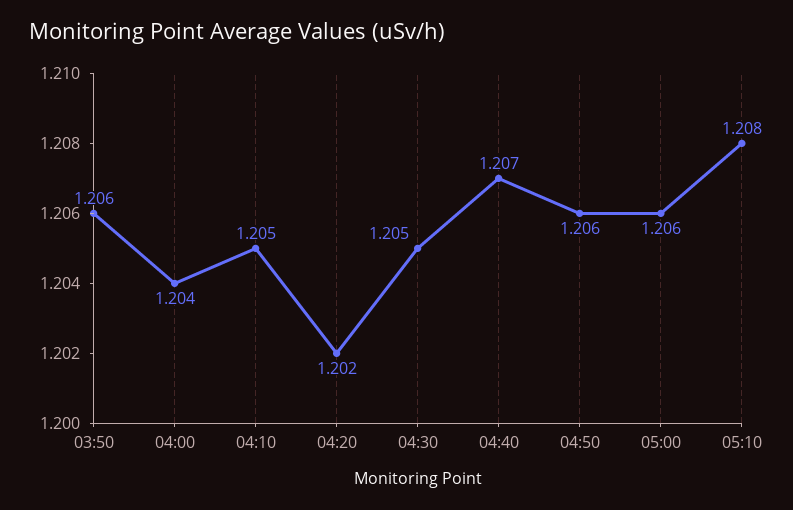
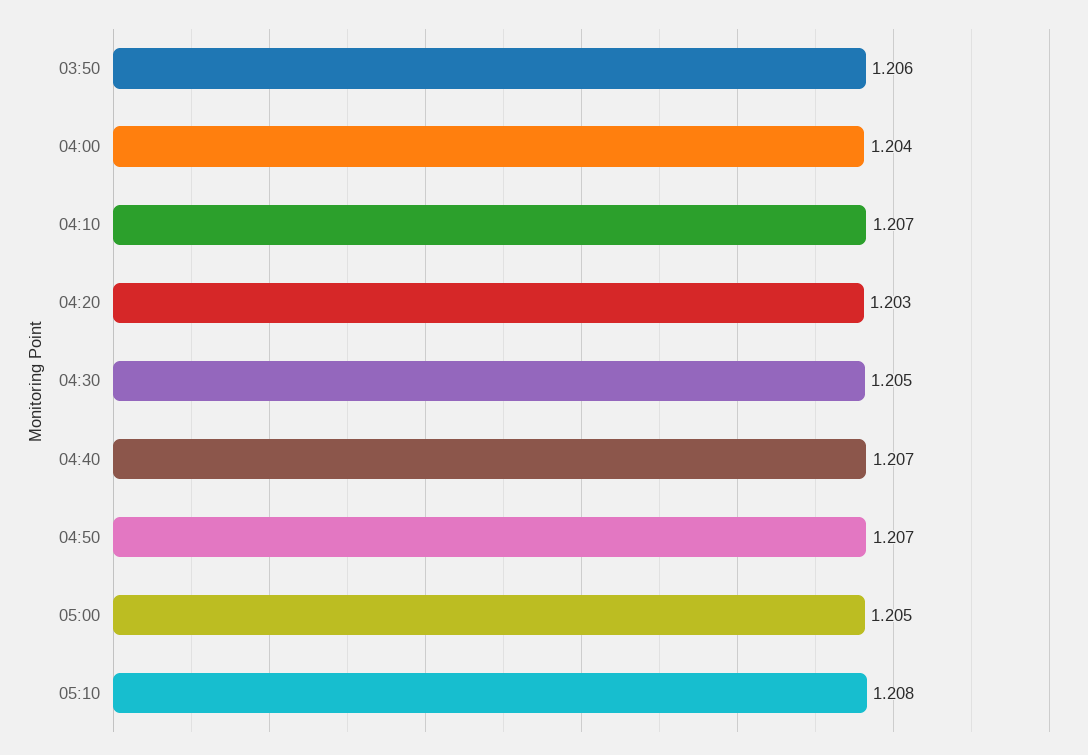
04:10: 1.205 -> 1.207
04:20: 1.202 -> 1.203
04:50: 1.206 -> 1.207
05:00: 1.206 -> 1.205

